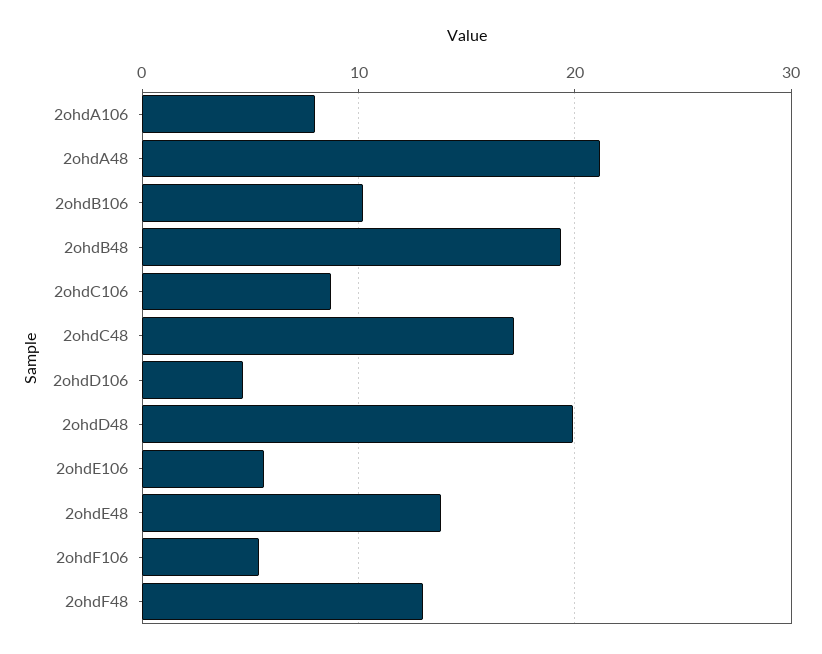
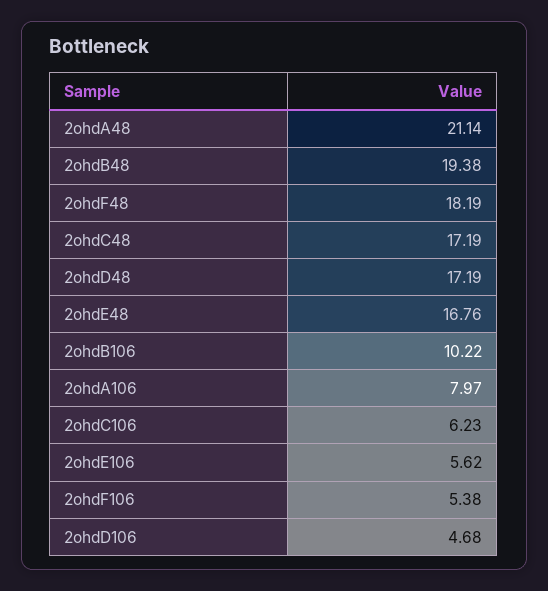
2ohdC106: 9 -> 6.23
2ohdD48: 20 -> 17.19
2ohdE48: 14 -> 16.76
2ohdF48: 13 -> 18.19

